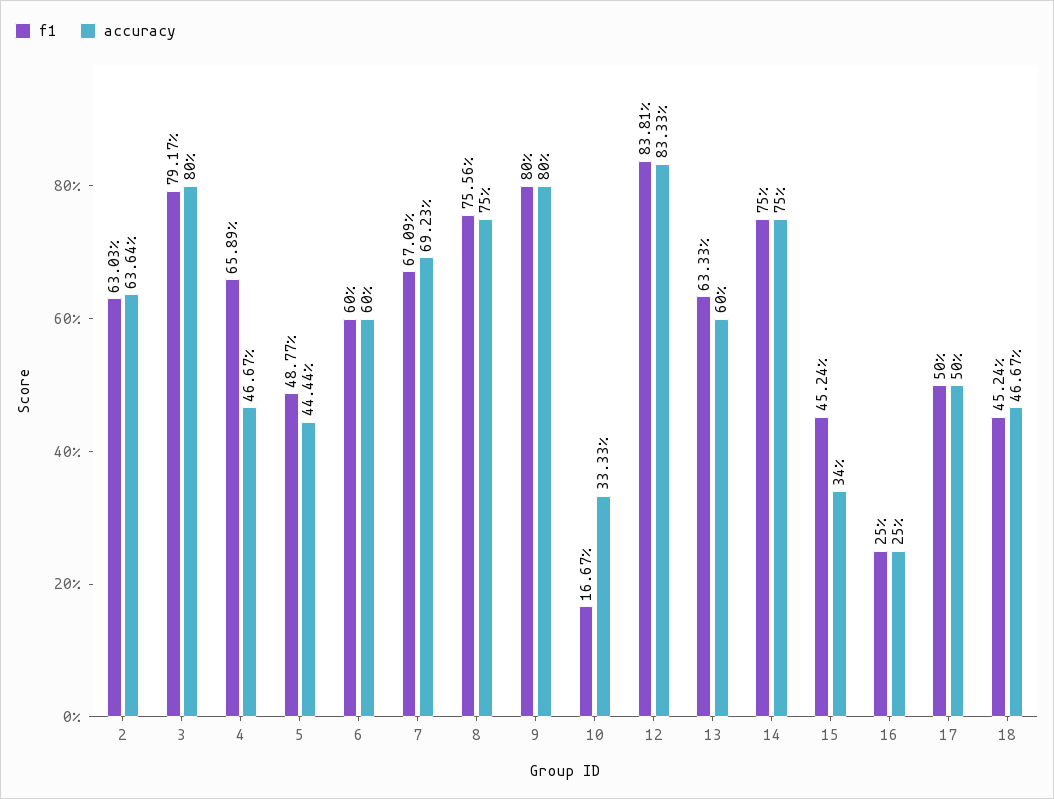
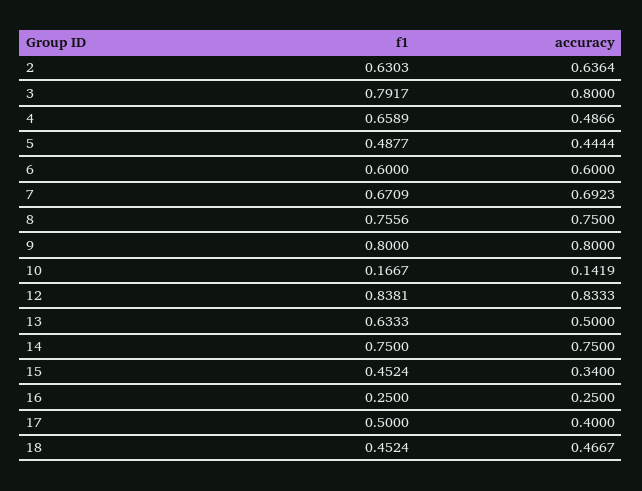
accuracy, 4: 0.4667 -> 0.4866
accuracy, 10: 0.3333 -> 0.1419
accuracy, 13: 0.6 -> 0.5
accuracy, 17: 0.5 -> 0.4

